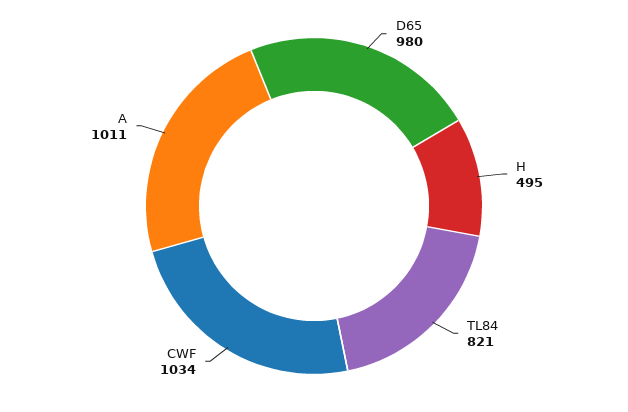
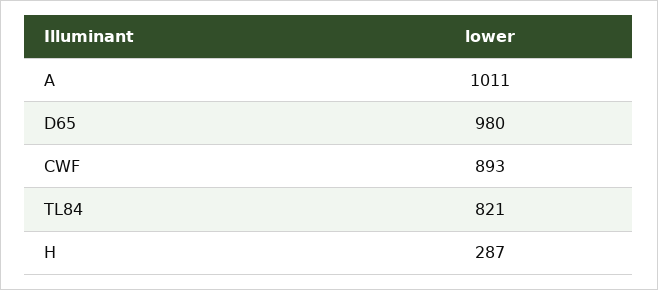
H: 495 -> 287
CWF: 1034 -> 893

